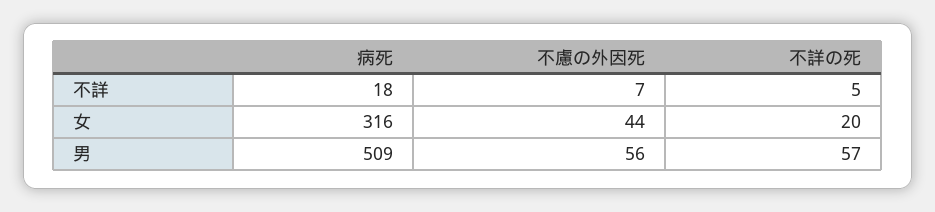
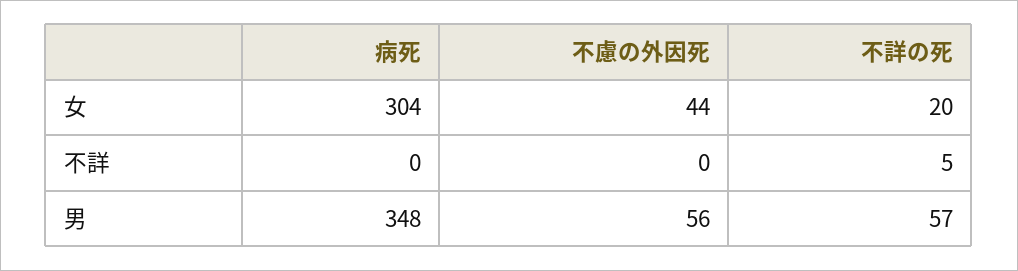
病死, 不詳: 18 -> 0
不慮の外因死, 不詳: 7 -> 0
病死, 女: 316 -> 304
病死, 男: 509 -> 348

